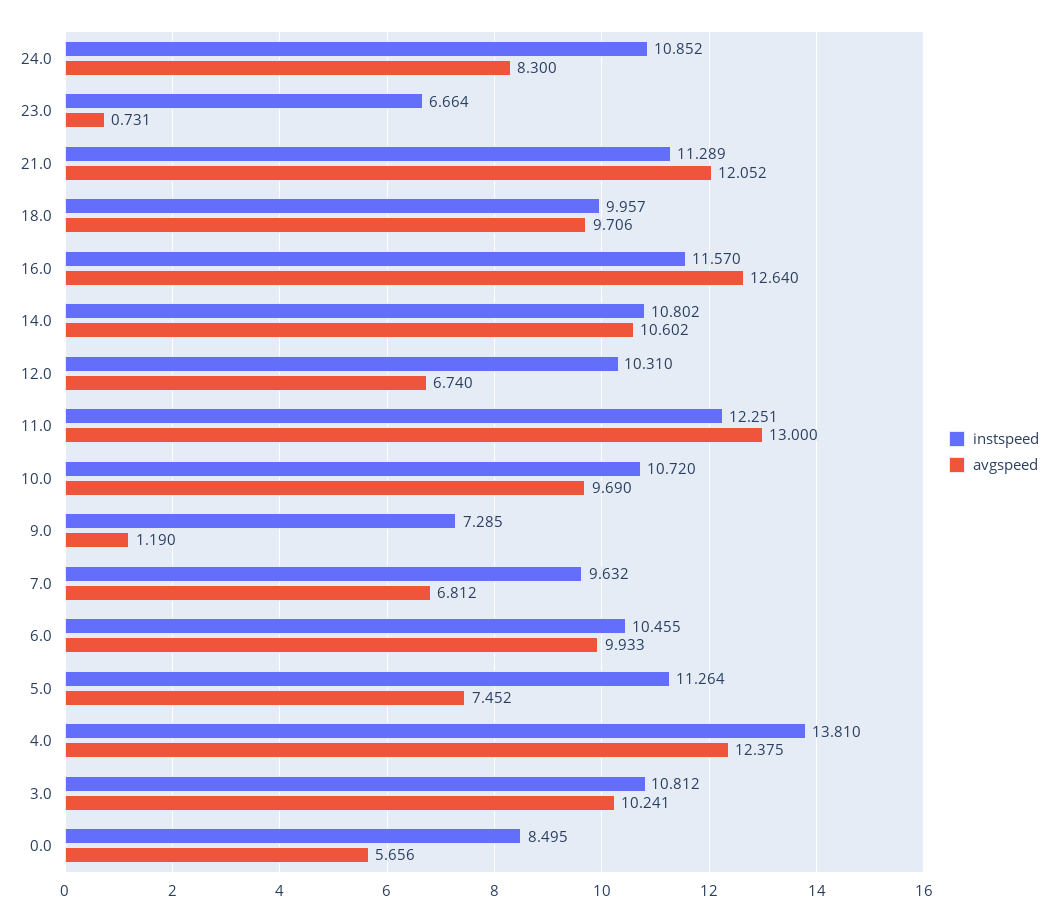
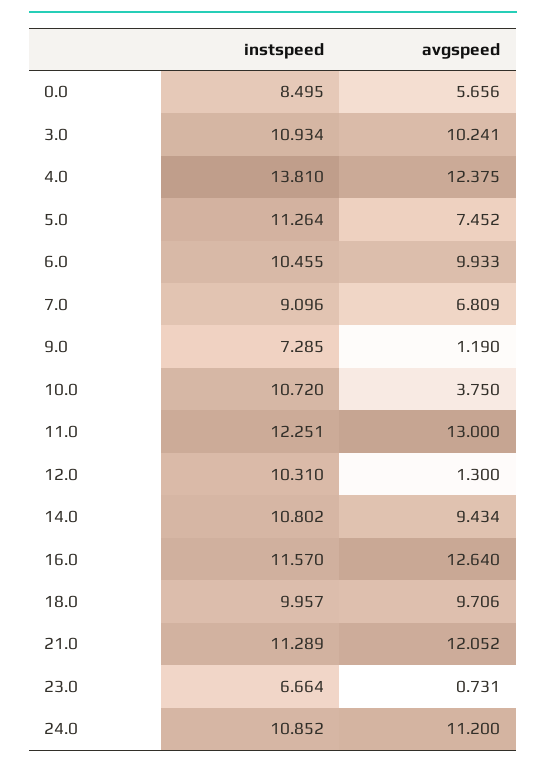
avgspeed, 24.0: 8.3 -> 11.2
avgspeed, 14.0: 10.602 -> 9.434
avgspeed, 12.0: 6.74 -> 1.3
avgspeed, 10.0: 9.69 -> 3.75
instspeed, 7.0: 9.632 -> 9.096
avgspeed, 7.0: 6.812 -> 6.809
instspeed, 3.0: 10.812 -> 10.934

